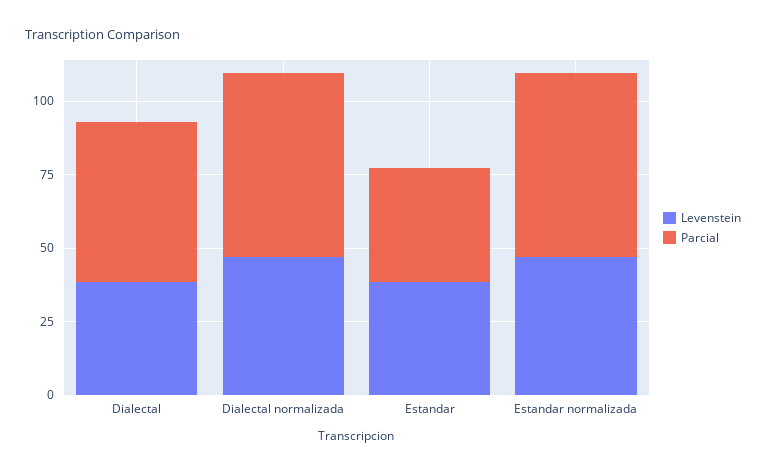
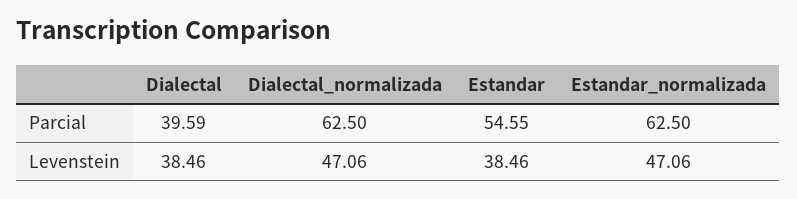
Parcial, Dialectal: 55 -> 39.59
Parcial, Estandar: 40 -> 54.55

